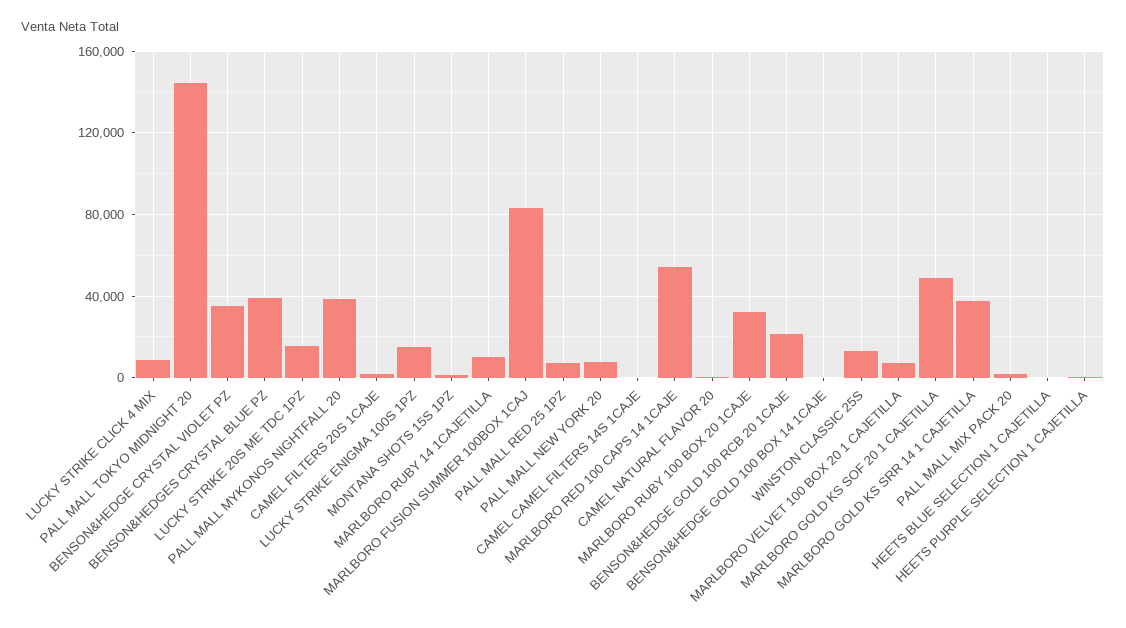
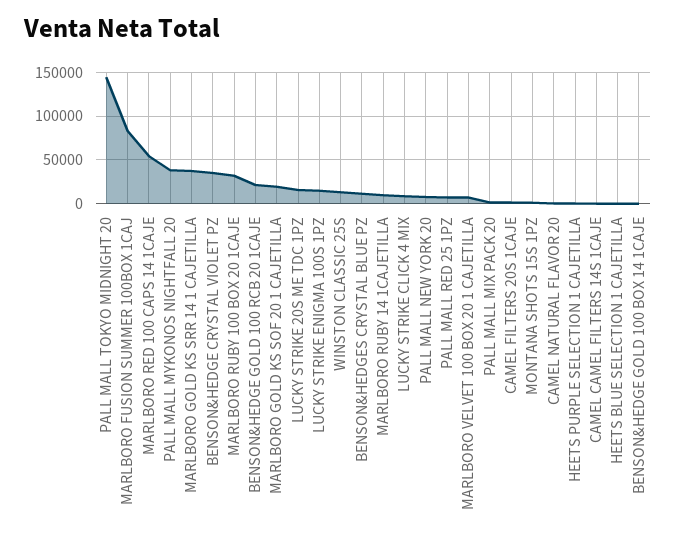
BENSON&HEDGES CRYSTAL BLUE PZ: 40000 -> 10000
MARLBORO GOLD KS SOF 20 1 CAJETILLA: 50000 -> 20000

